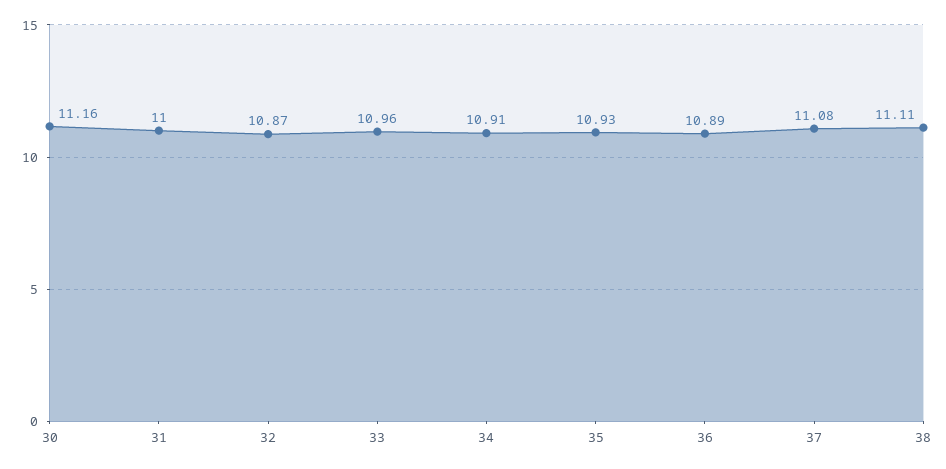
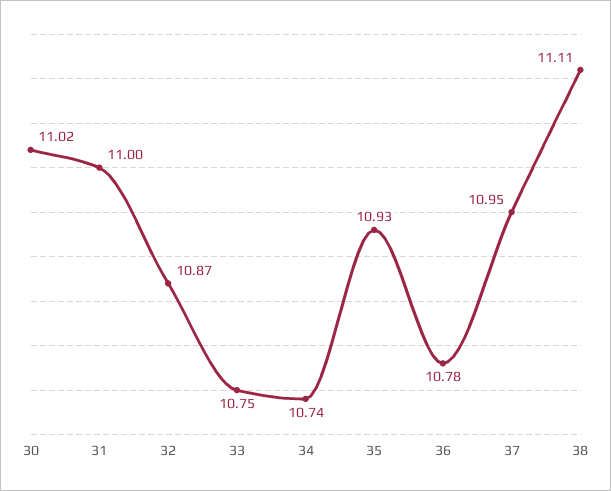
30: 11.16 -> 11.02
33: 10.96 -> 10.75
34: 10.91 -> 10.74
36: 10.89 -> 10.78
37: 11.08 -> 10.95

